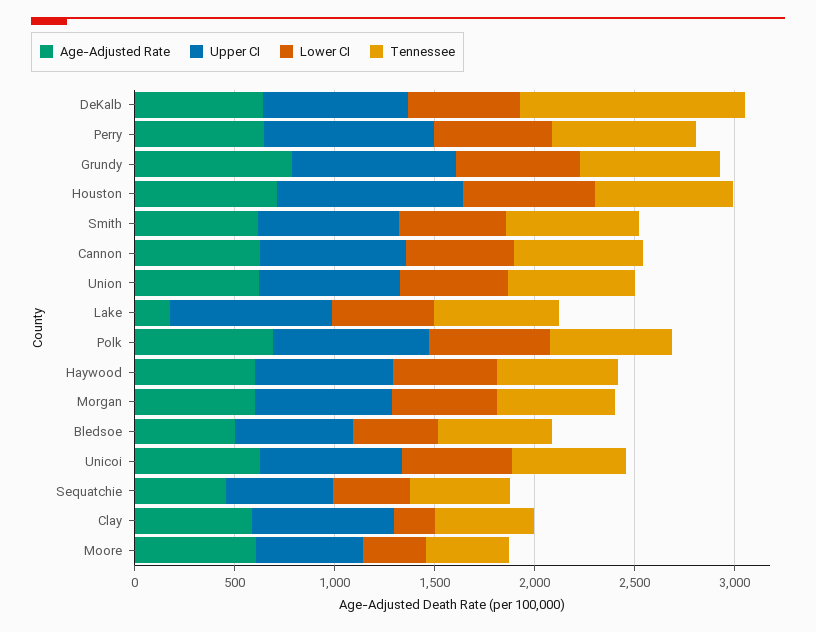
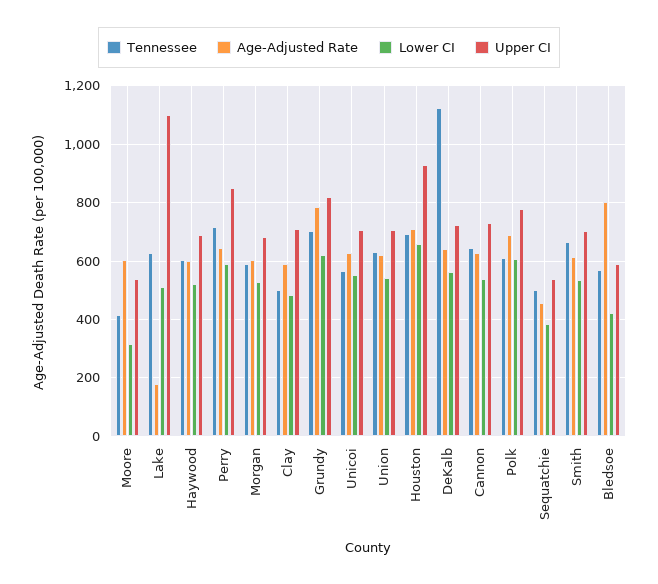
Upper CI, Lake: 800 -> 1100
Age-Adjusted Rate, Bledsoe: 500 -> 800
Lower CI, Clay: 200 -> 475

